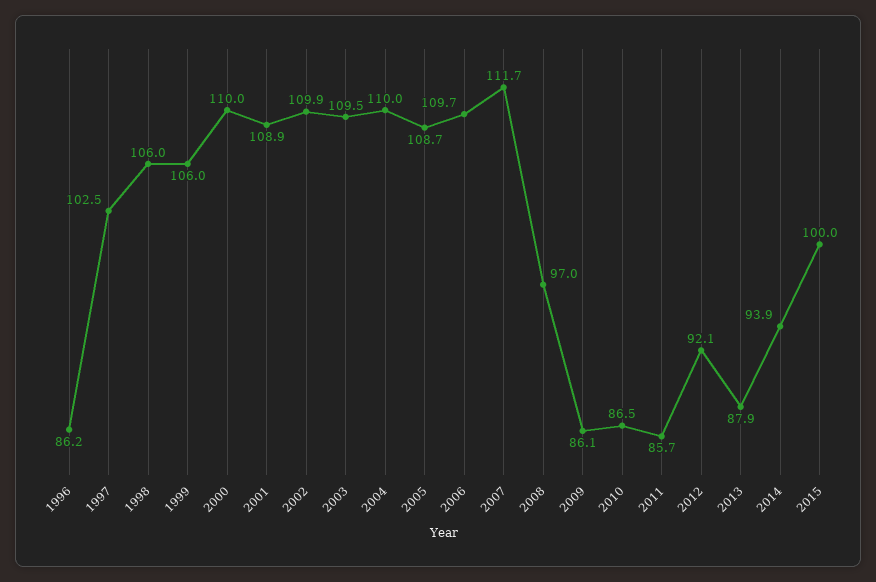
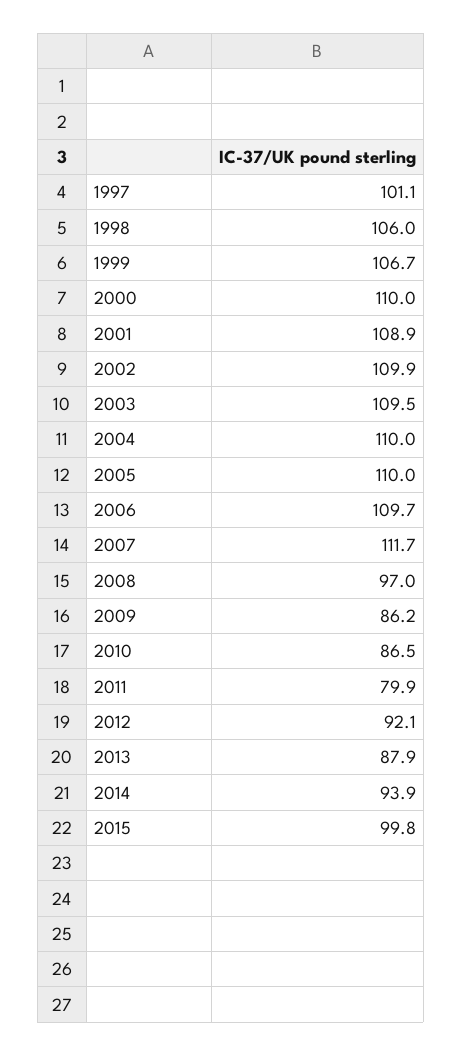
1996: 86.2 -> none
1997: 102.5 -> 101.1
1999: 106 -> 106.7
2005: 108.7 -> 110
2009: 86.1 -> 86.2
2011: 85.7 -> 79.9
2015: 100 -> 99.8

